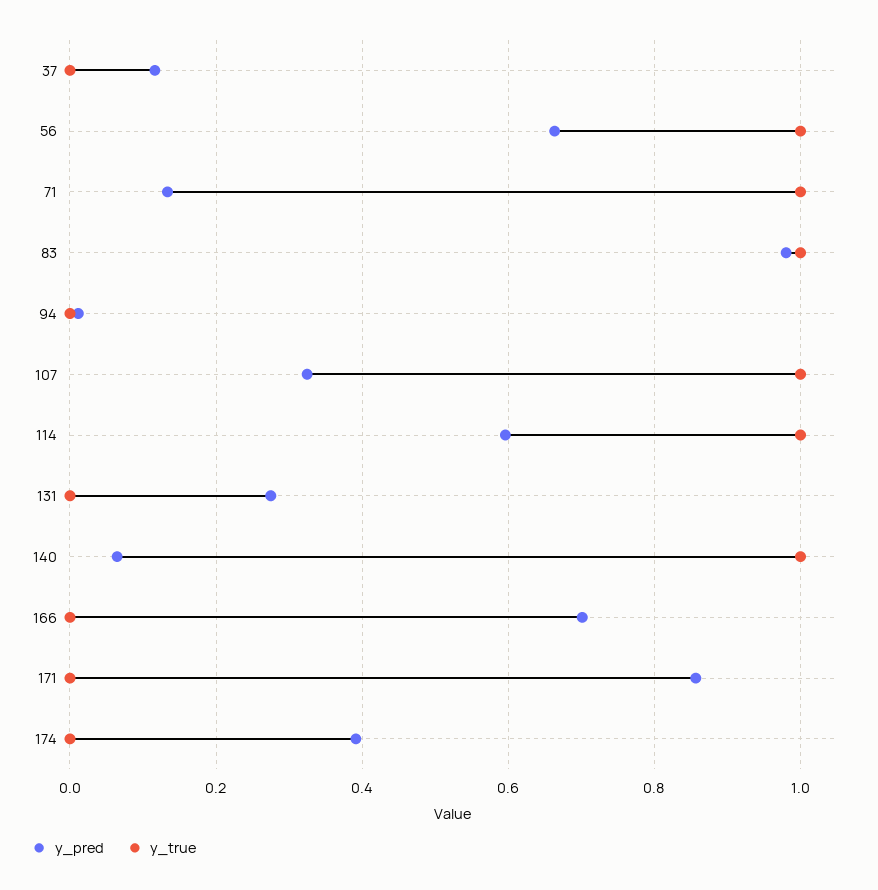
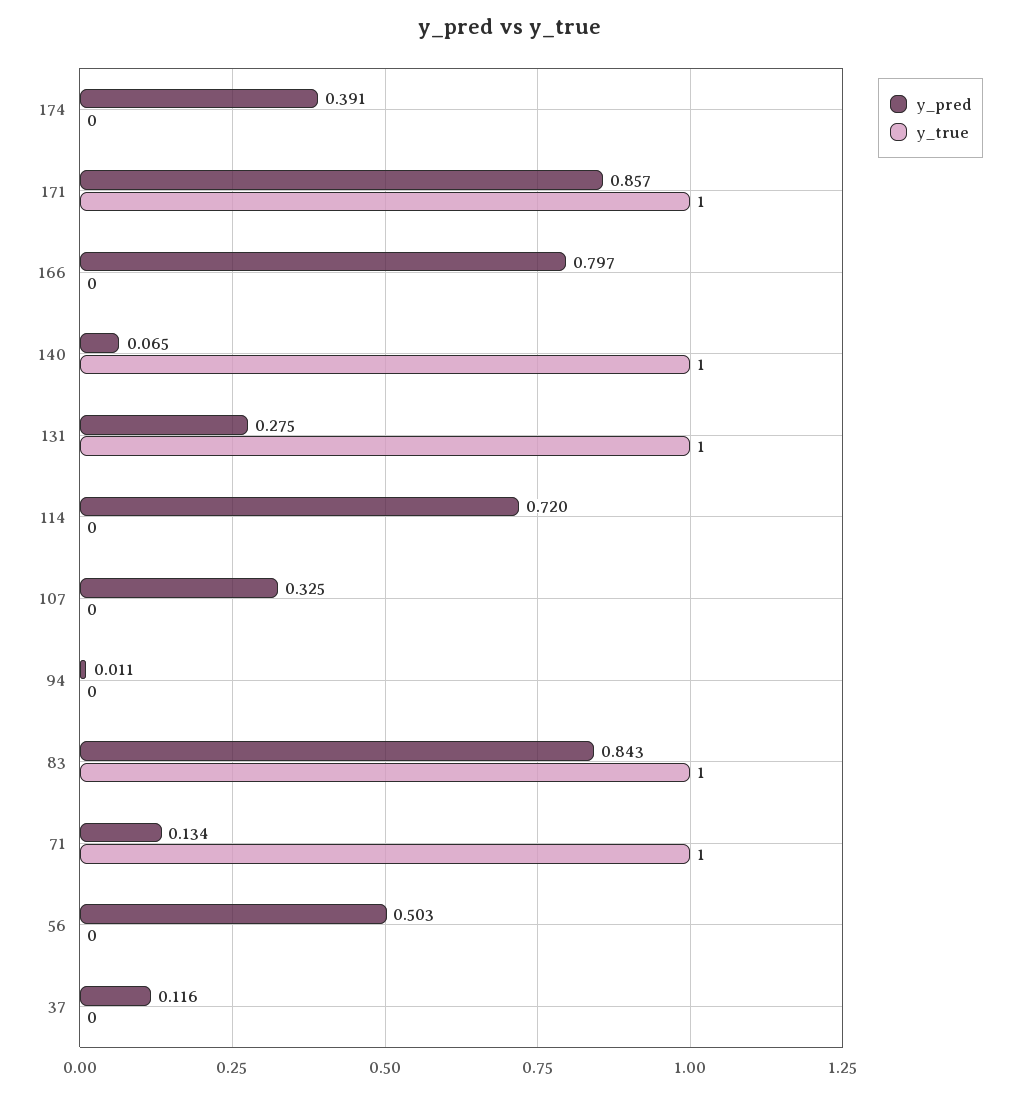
y_pred, 56: 0.66 -> 0.503
y_true, 56: 1 -> 0
y_pred, 83: 0.98 -> 0.843
y_true, 107: 1 -> 0
y_pred, 114: 0.6 -> 0.72
y_true, 114: 1 -> 0
y_true, 131: 0 -> 1
y_pred, 166: 0.7 -> 0.797
y_true, 171: 0 -> 1

